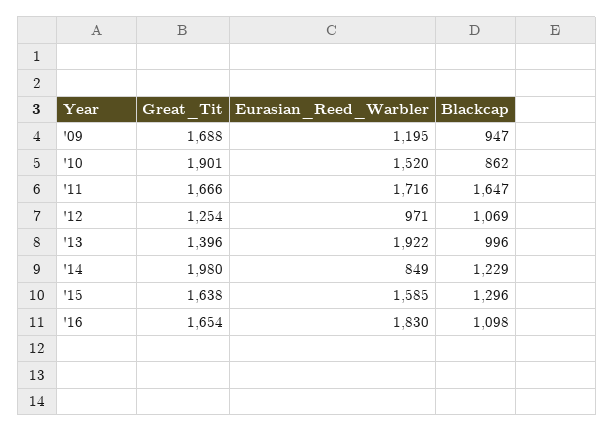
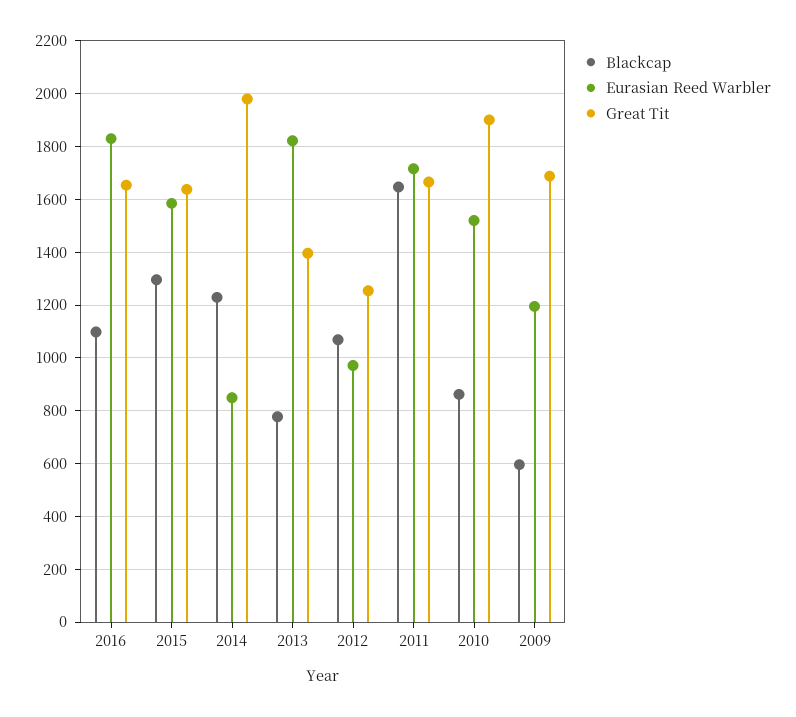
Blackcap, '09: 947 -> 600
Eurasian_Reed_Warbler, '13: 1922 -> 1825
Blackcap, '13: 996 -> 775

